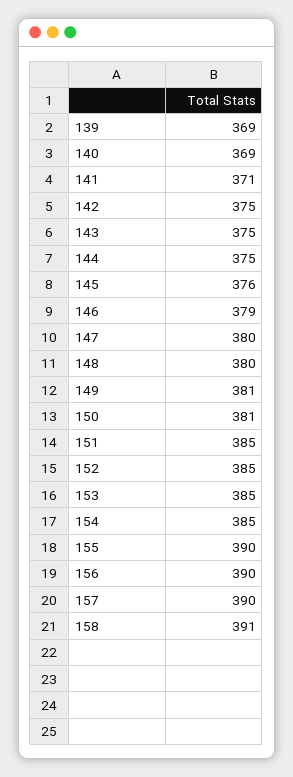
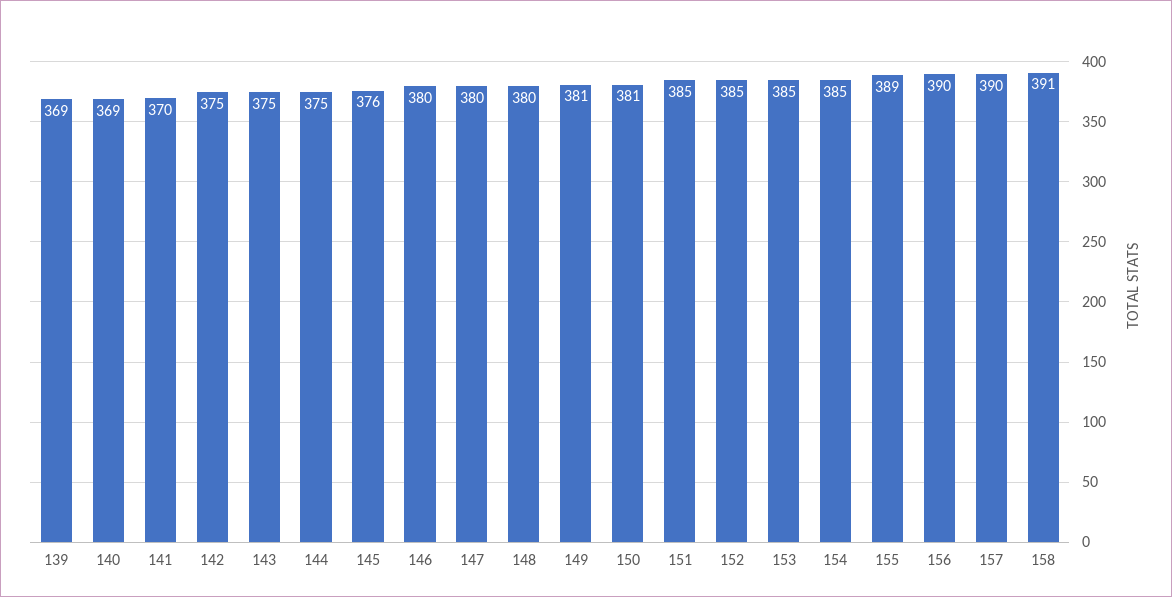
141: 371 -> 370
146: 379 -> 380
155: 390 -> 389

